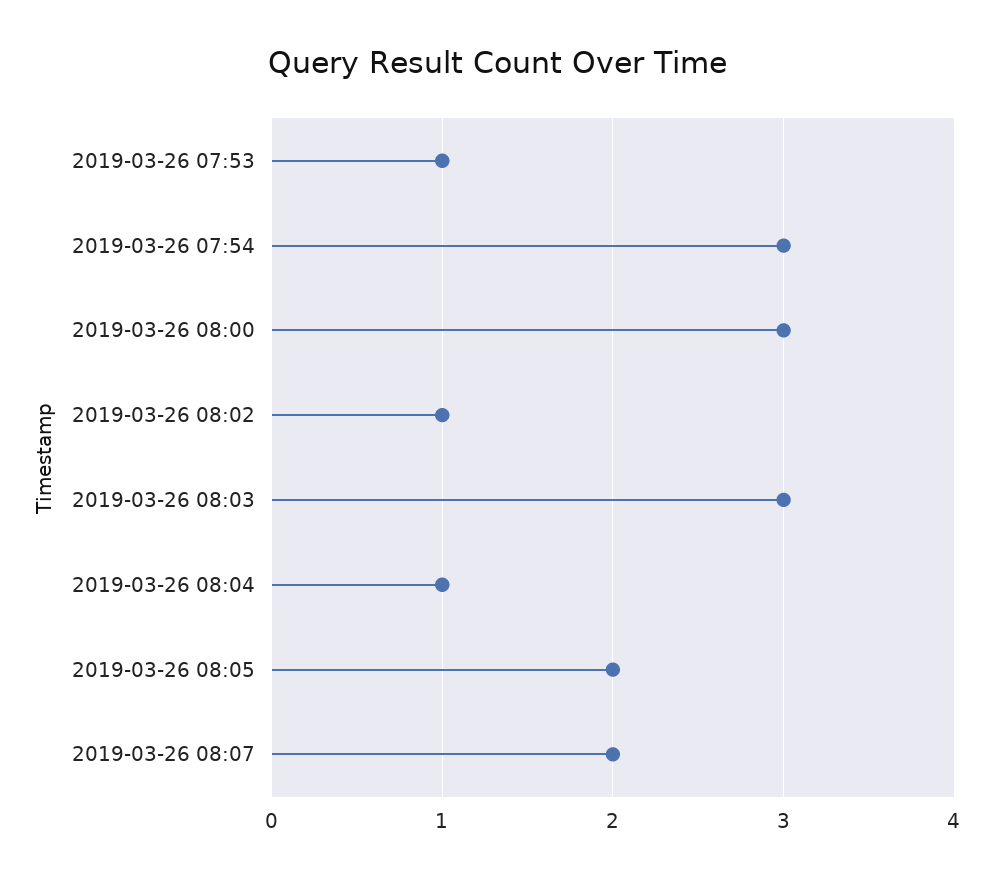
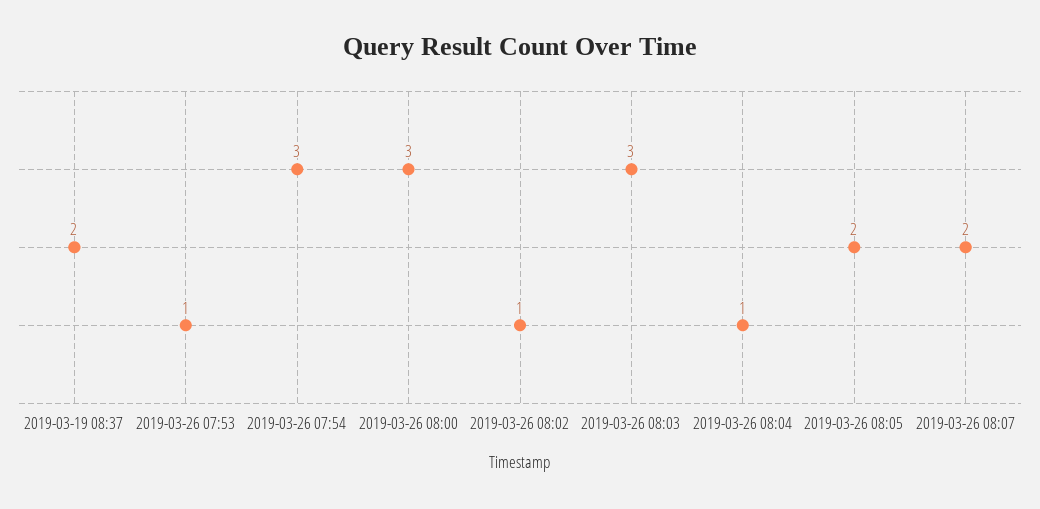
2019-03-19 08:37: none -> 2

